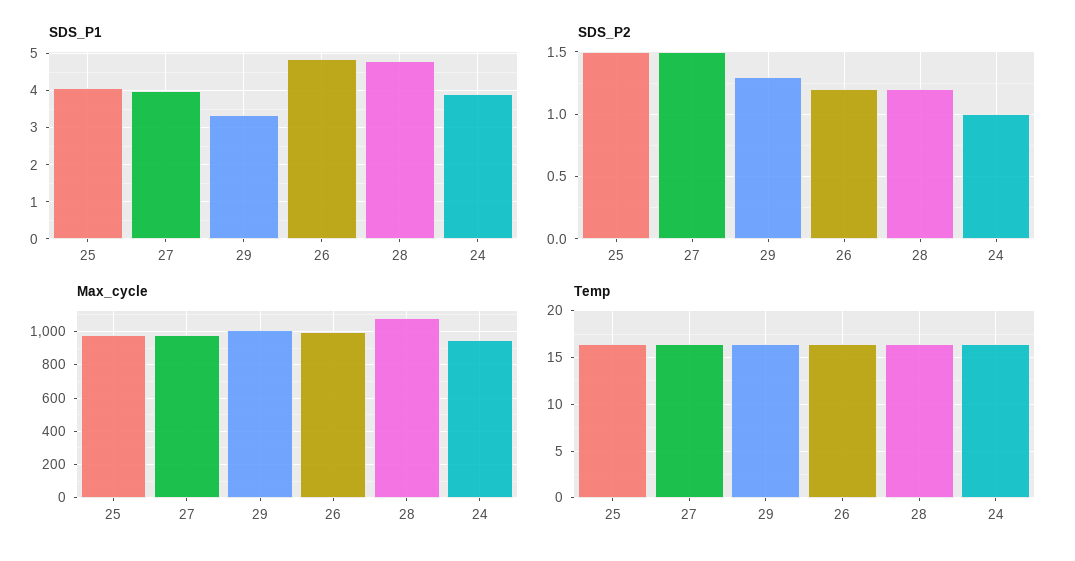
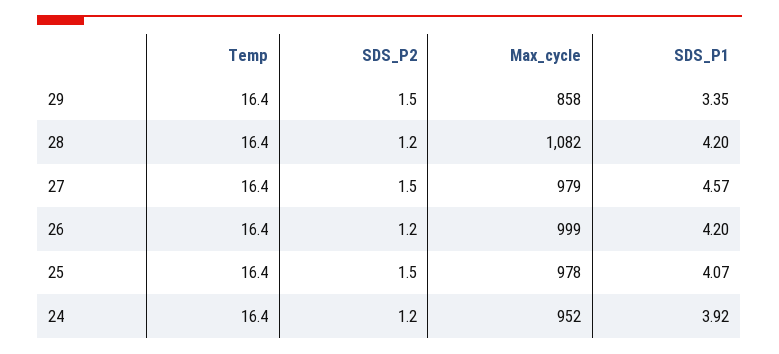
SDS_P1, 27: 4 -> 4.57
SDS_P1, 26: 4.8 -> 4.2
SDS_P1, 28: 4.8 -> 4.2
SDS_P2, 29: 1.3 -> 1.5
SDS_P2, 24: 1 -> 1.2
Max_cycle, 29: 1000 -> 858

